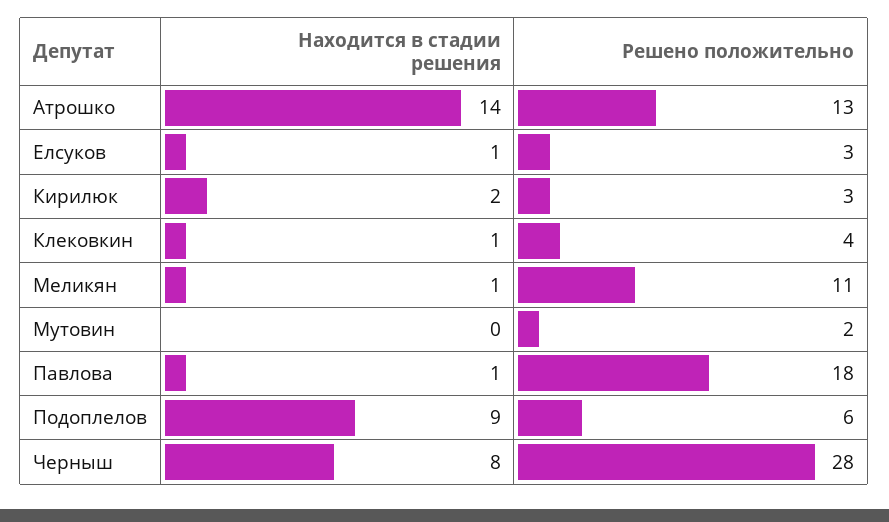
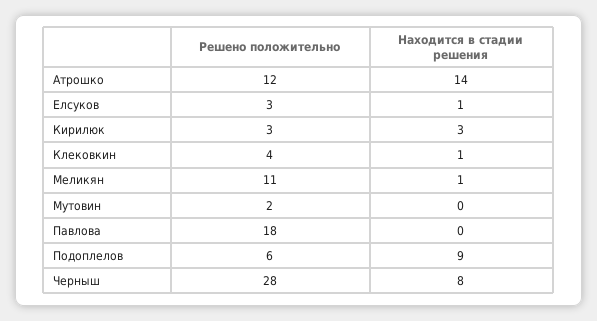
Решено положительно, Атрошко: 13 -> 12
Находится в стадии решения, Кирилюк: 2 -> 3
Находится в стадии решения, Павлова: 1 -> 0

